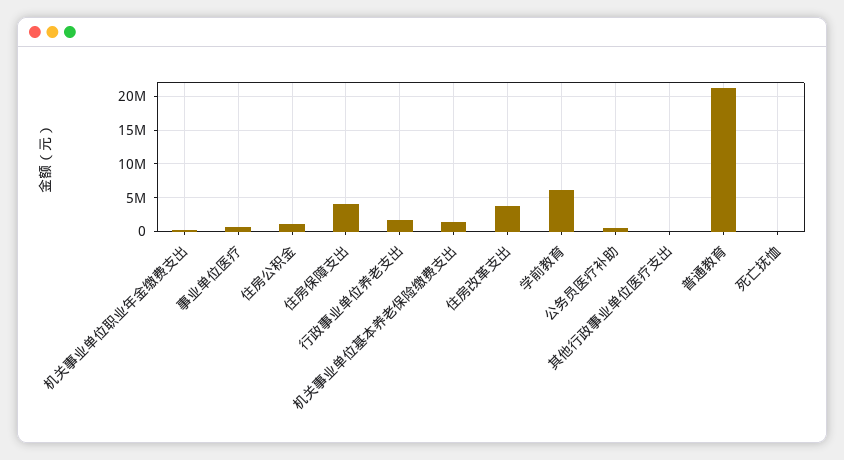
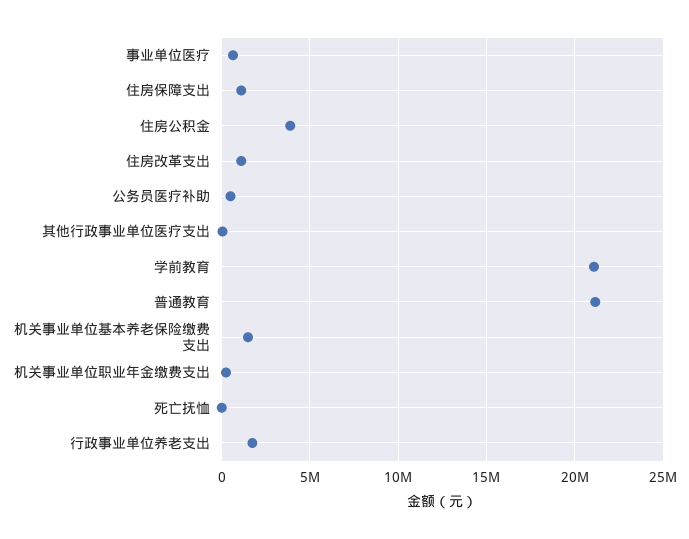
住房公积金: 1000000 -> 4000000
住房保障支出: 4000000 -> 1000000
住房改革支出: 4000000 -> 1000000
学前教育: 6000000 -> 21000000

